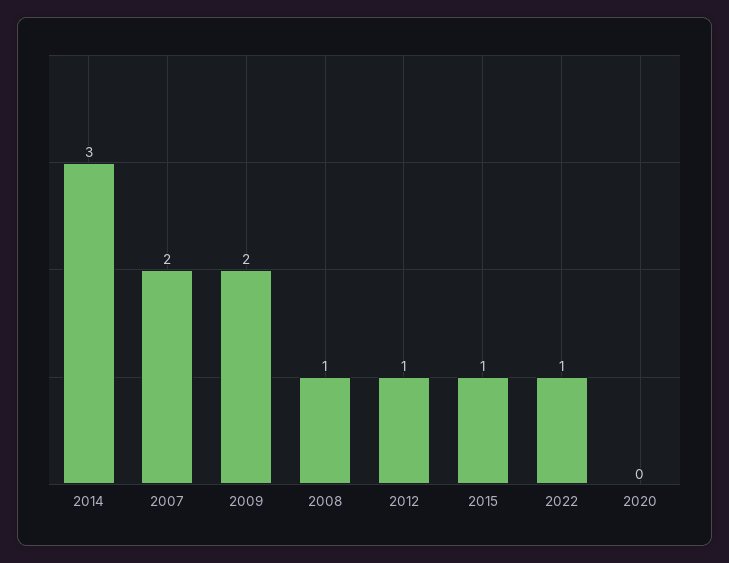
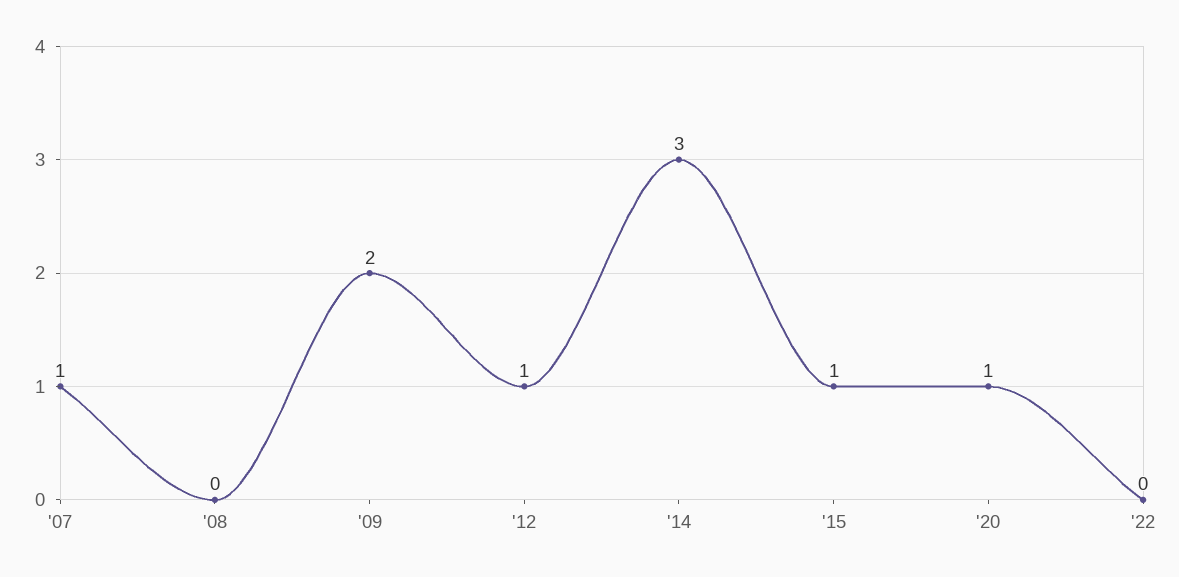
2007: 2 -> 1
2008: 1 -> 0
2022: 1 -> 0
2020: 0 -> 1

